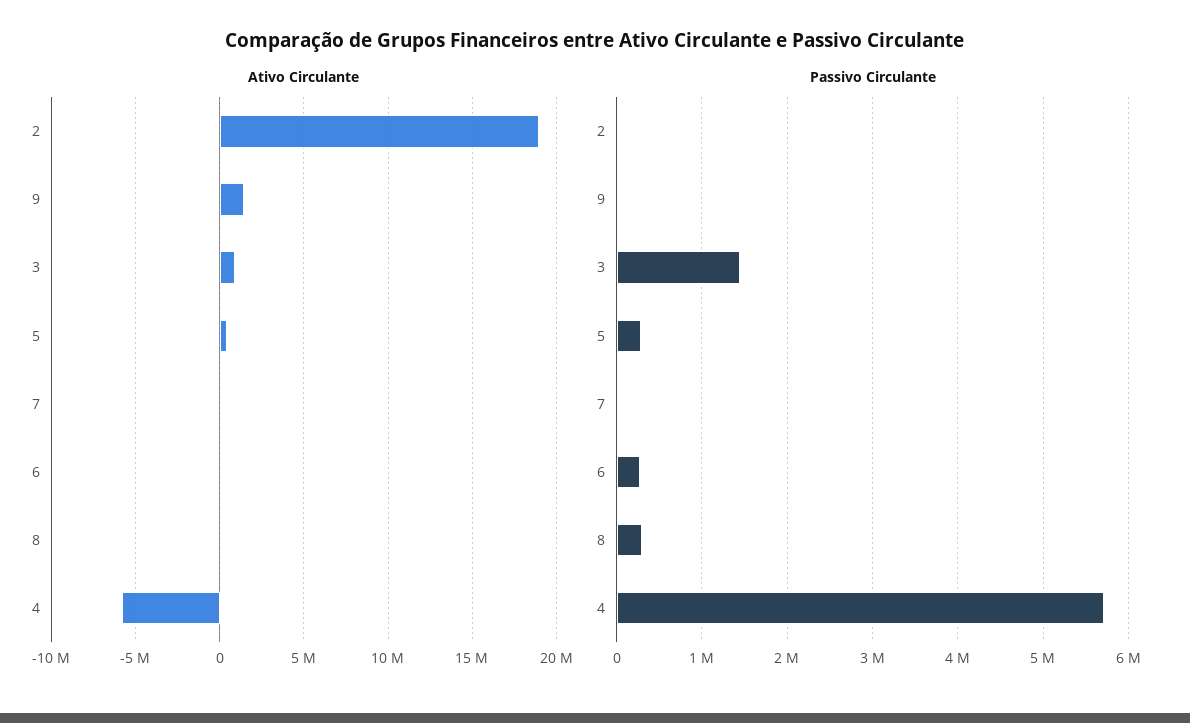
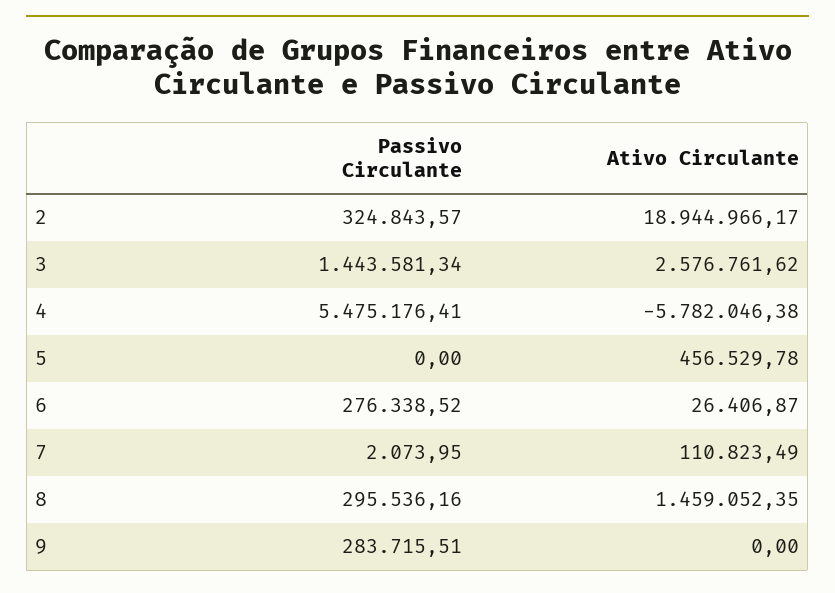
Ativo Circulante, 9: 1500000 -> 0
Ativo Circulante, 3: 1000000 -> 2576761.62
Ativo Circulante, 8: 0 -> 1459052.35
Passivo Circulante, 2: 0 -> 324843.57
Passivo Circulante, 9: 0 -> 283715.51
Passivo Circulante, 5: 300000 -> 0
Passivo Circulante, 4: 5700000 -> 5475176.41

